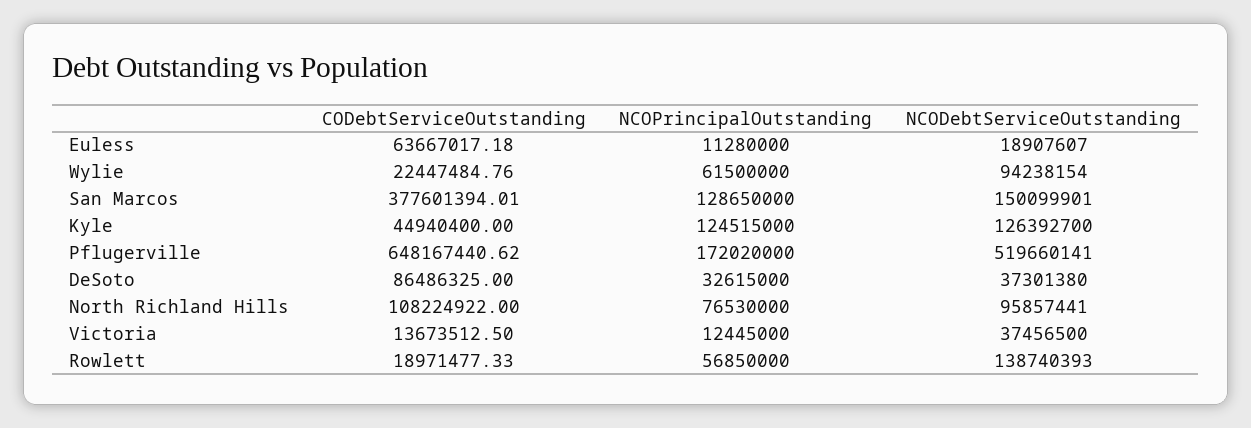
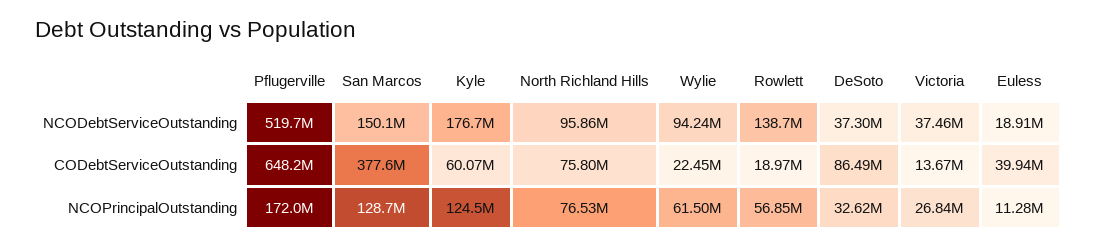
CODebtServiceOutstanding, Euless: 63667017.18 -> 39940000
CODebtServiceOutstanding, Kyle: 44940400 -> 60070000
NCODebtServiceOutstanding, Kyle: 126392700 -> 176700000
CODebtServiceOutstanding, North Richland Hills: 108224922 -> 75800000
NCOPrincipalOutstanding, Victoria: 12445000 -> 26840000

